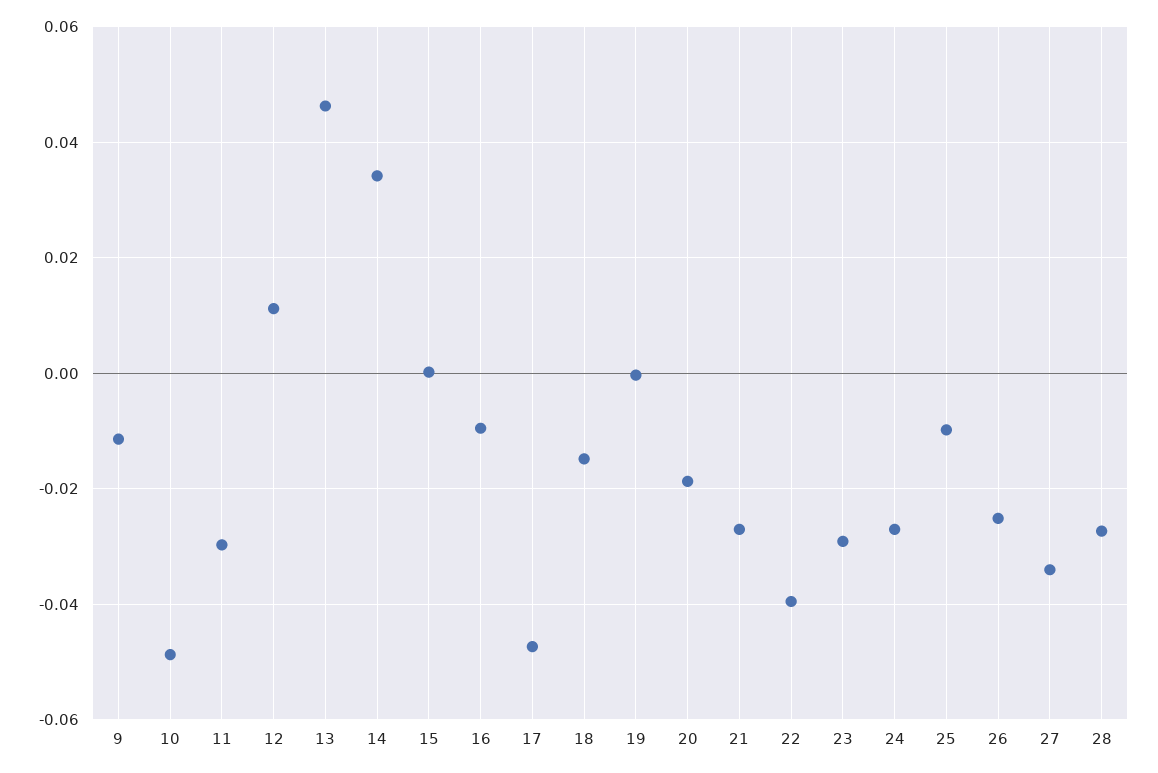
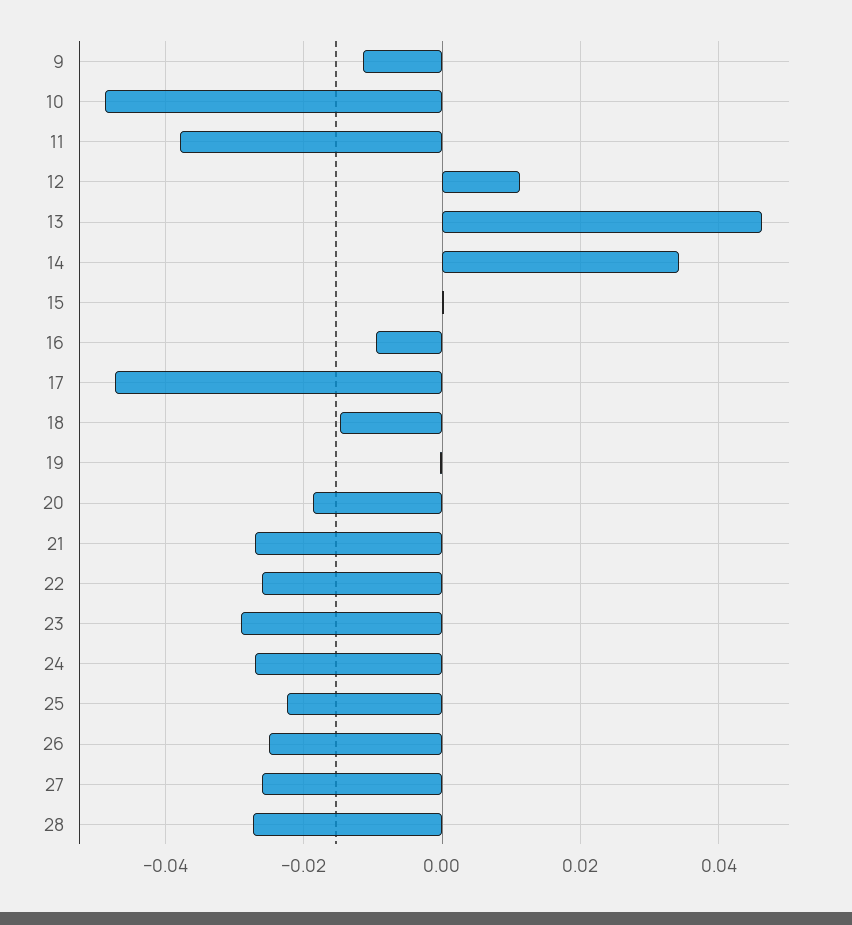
11: -0.03 -> -0.038
22: -0.04 -> -0.026
25: -0.01 -> -0.022
27: -0.034 -> -0.026

